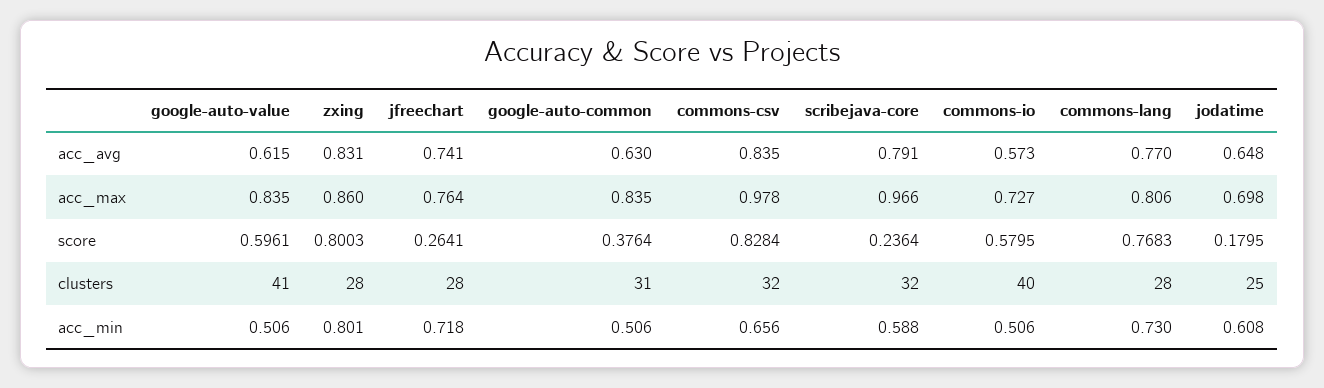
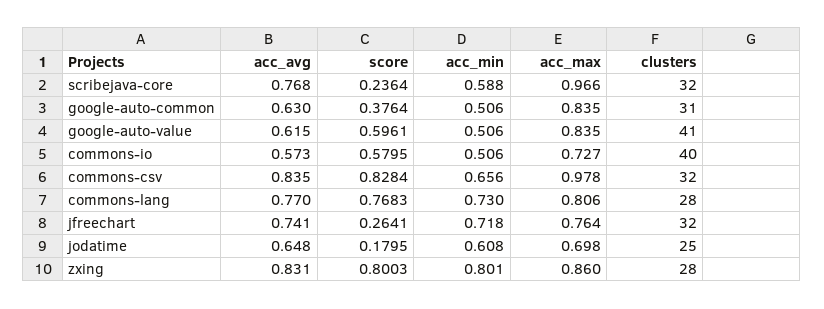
scribejava-core, acc_avg: 0.791 -> 0.768
jfreechart, clusters: 28 -> 32

